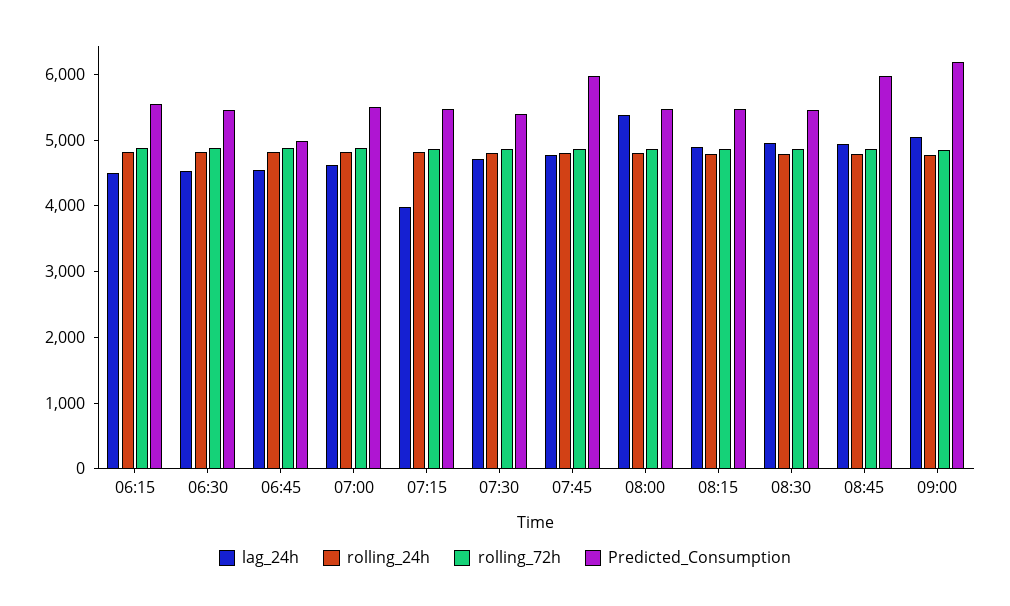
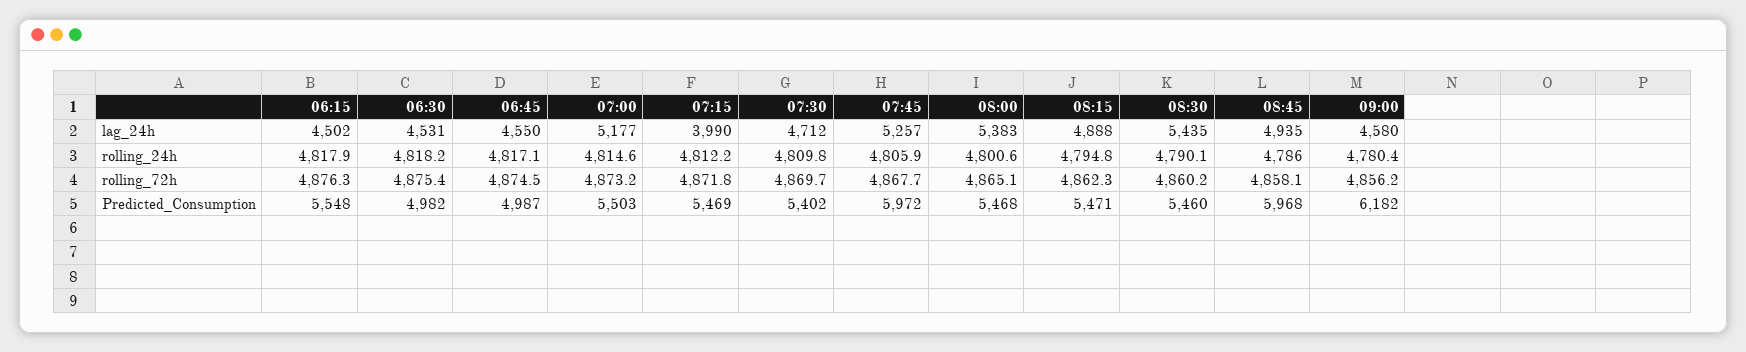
Predicted_Consumption, 06:30: 5400 -> 4982
lag_24h, 07:00: 4600 -> 5177
lag_24h, 07:45: 4800 -> 5257
lag_24h, 08:30: 5000 -> 5435
lag_24h, 09:00: 5000 -> 4580

